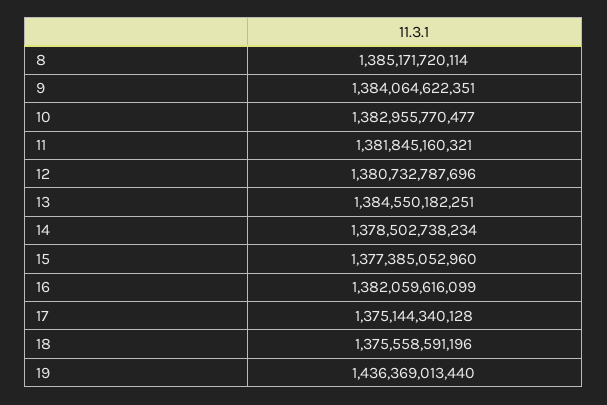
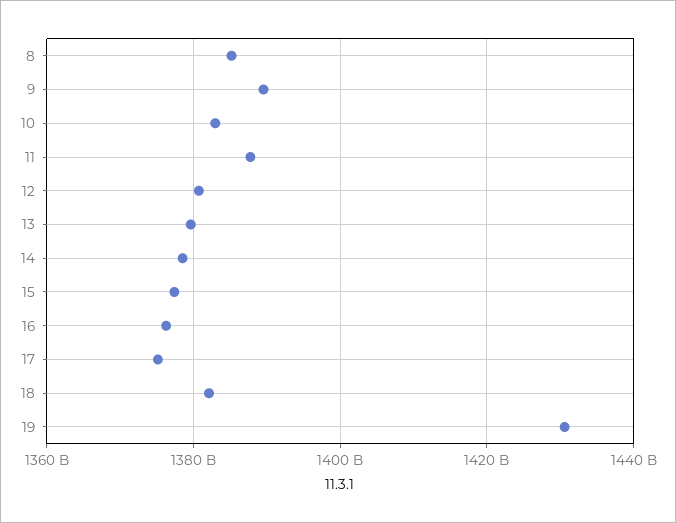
9: 1384064622351 -> 1390000000000
11: 1381845160321 -> 1388000000000
13: 1384550182251 -> 1380000000000
16: 1382059616099 -> 1376000000000
18: 1375558591196 -> 1382000000000
19: 1436369013440 -> 1430000000000

